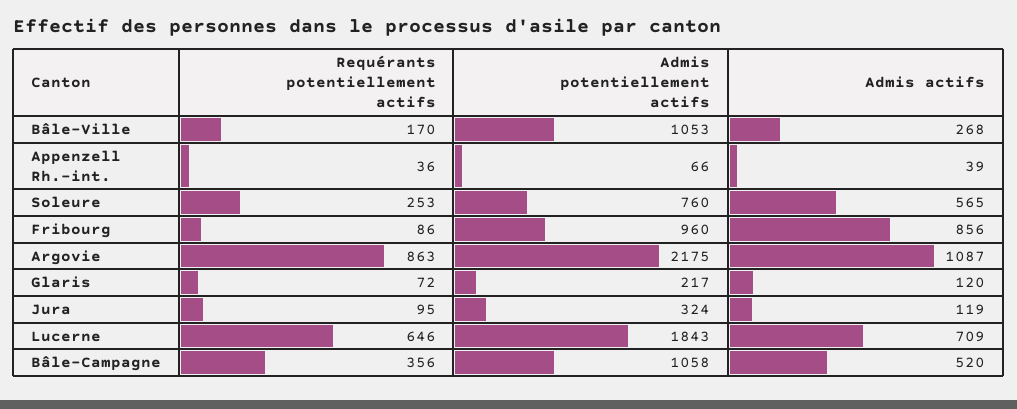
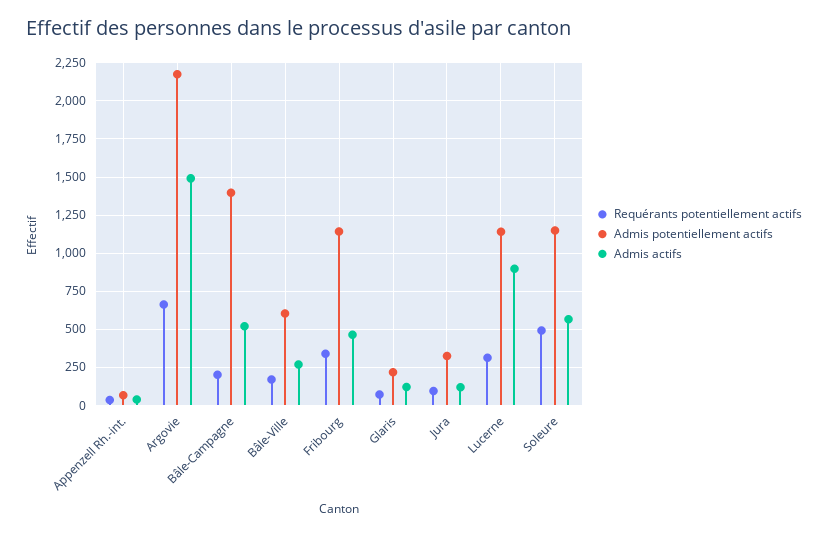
Admis potentiellement actifs, Bâle-Ville: 1053 -> 600
Requérants potentiellement actifs, Soleure: 253 -> 500
Admis potentiellement actifs, Soleure: 760 -> 1150
Requérants potentiellement actifs, Fribourg: 86 -> 350
Admis potentiellement actifs, Fribourg: 960 -> 1150
Admis actifs, Fribourg: 856 -> 450
Requérants potentiellement actifs, Argovie: 863 -> 650
Admis actifs, Argovie: 1087 -> 1500
Requérants potentiellement actifs, Lucerne: 646 -> 300
Admis potentiellement actifs, Lucerne: 1843 -> 1150
Admis actifs, Lucerne: 709 -> 900
Requérants potentiellement actifs, Bâle-Campagne: 356 -> 200
Admis potentiellement actifs, Bâle-Campagne: 1058 -> 1400

